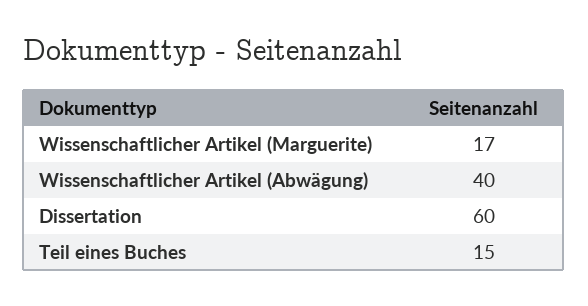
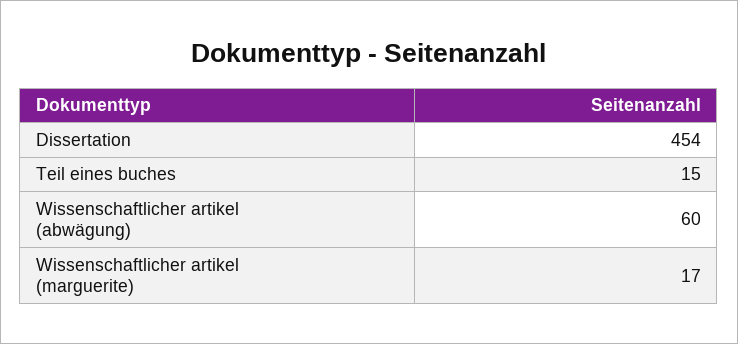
Wissenschaftlicher Artikel (Abwägung): 40 -> 60
Dissertation: 60 -> 454

